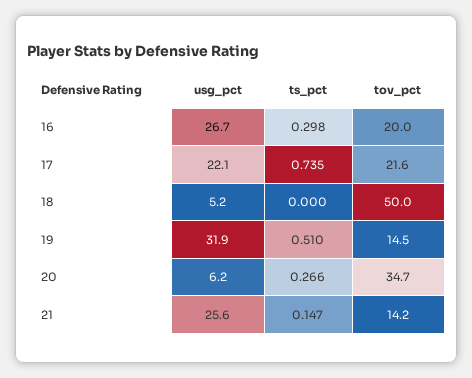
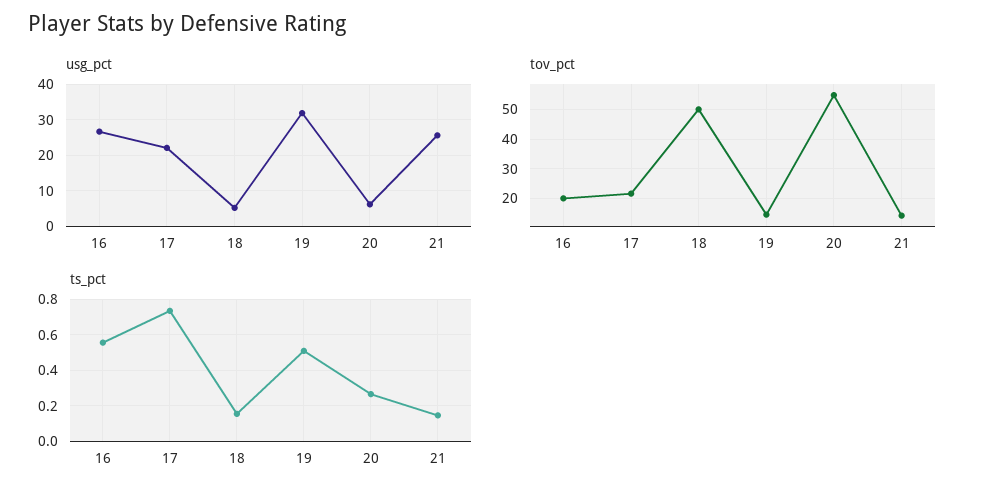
ts_pct, 16: 0.298 -> 0.55
ts_pct, 18: 0 -> 0.15
tov_pct, 20: 34.7 -> 55

